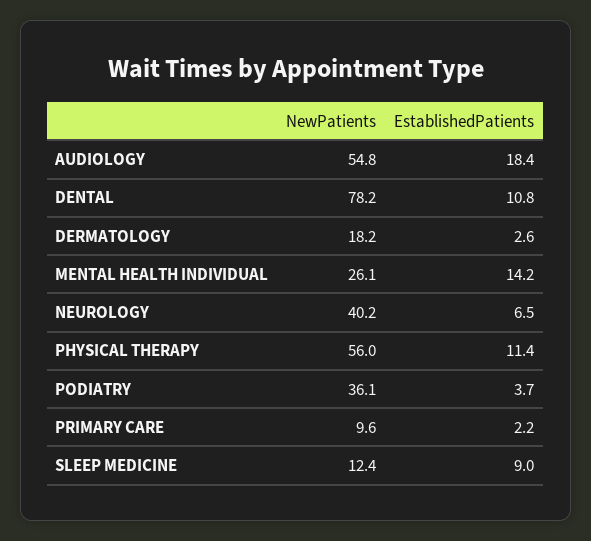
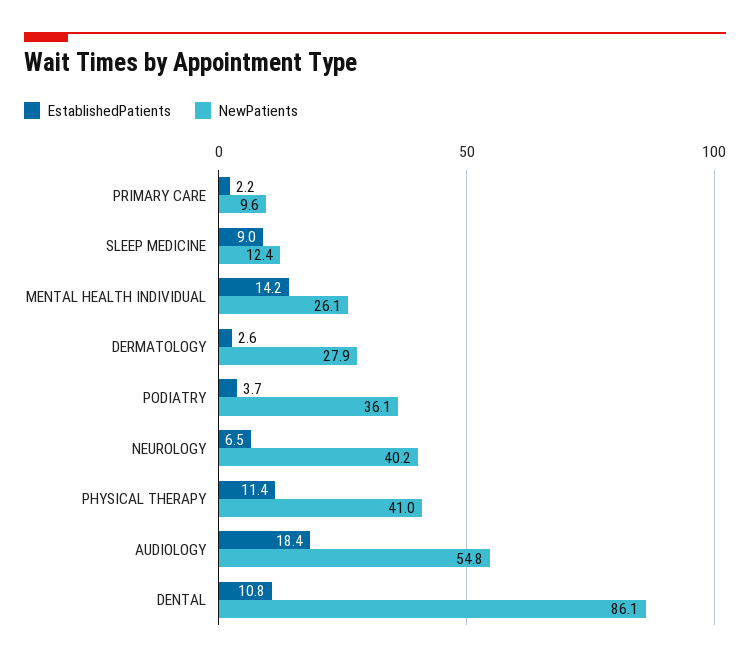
NewPatients, DENTAL: 78.2 -> 86.1
NewPatients, DERMATOLOGY: 18.2 -> 27.9
NewPatients, PHYSICAL THERAPY: 56 -> 41

